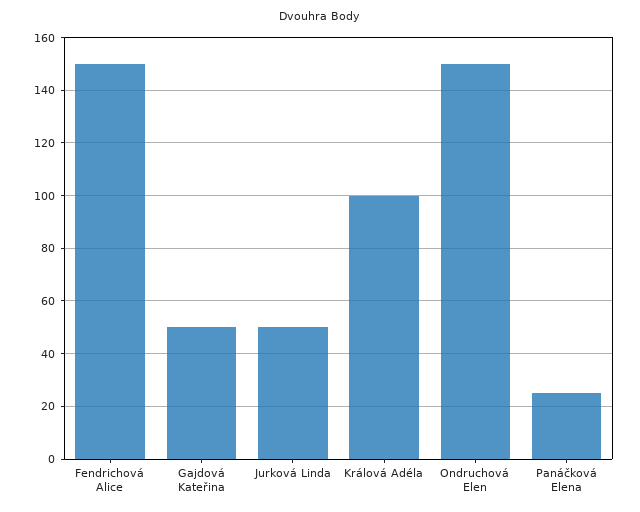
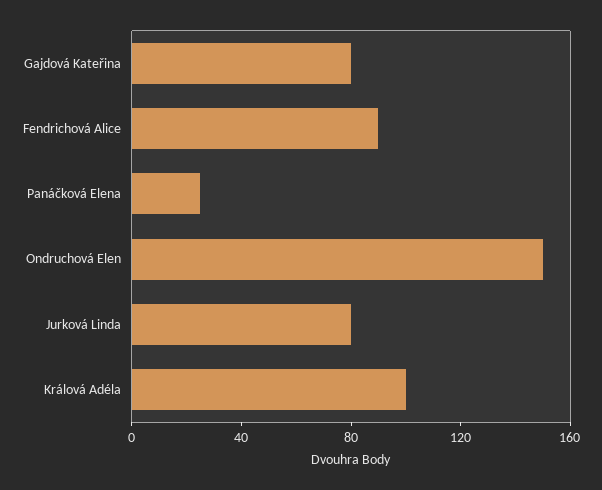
Fendrichová Alice: 150 -> 90
Gajdová Kateřina: 50 -> 80
Jurková Linda: 50 -> 80

